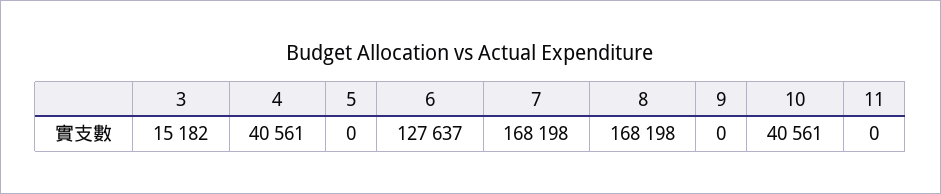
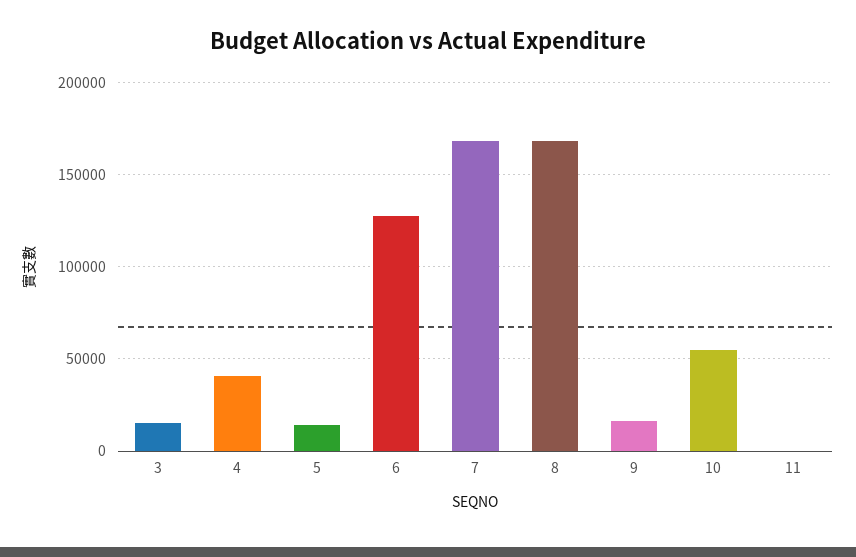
5: 0 -> 15000
9: 0 -> 15000
10: 40561 -> 55000

